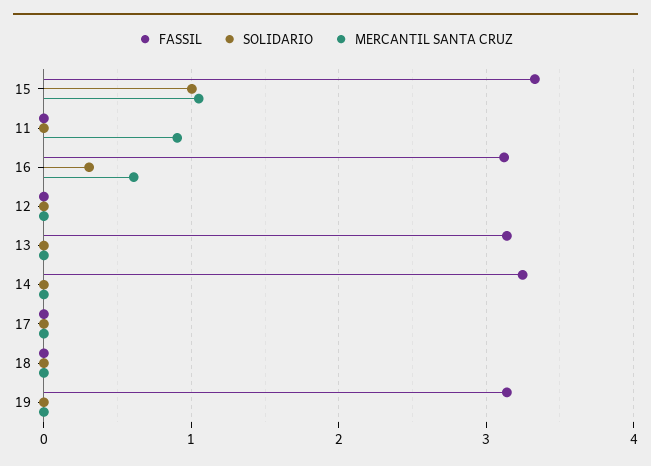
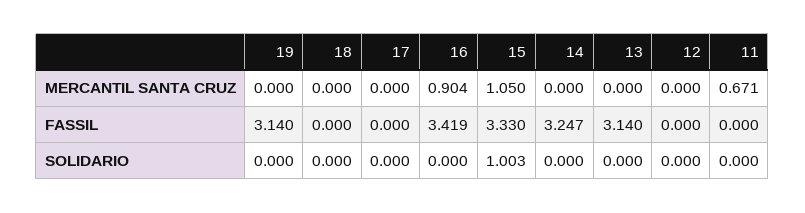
MERCANTIL SANTA CRUZ, 11: 0.9 -> 0.671
FASSIL, 16: 3.1 -> 3.419
SOLIDARIO, 16: 0.3 -> 0
MERCANTIL SANTA CRUZ, 16: 0.6 -> 0.904

